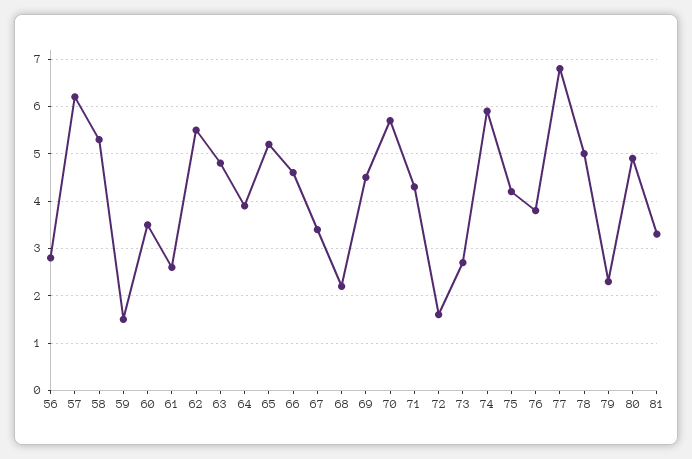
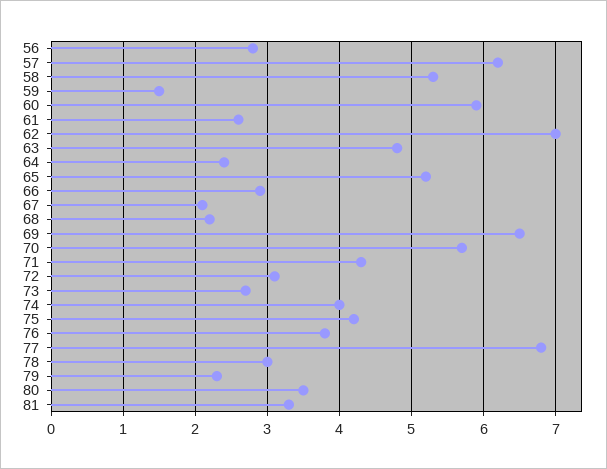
60: 3.5 -> 5.9
62: 5.5 -> 7
64: 4 -> 2.4
66: 4.5 -> 2.9
67: 3.5 -> 2.1
69: 4.5 -> 6.5
72: 1.5 -> 3.1
74: 6 -> 4
78: 5 -> 3
80: 5 -> 3.5

